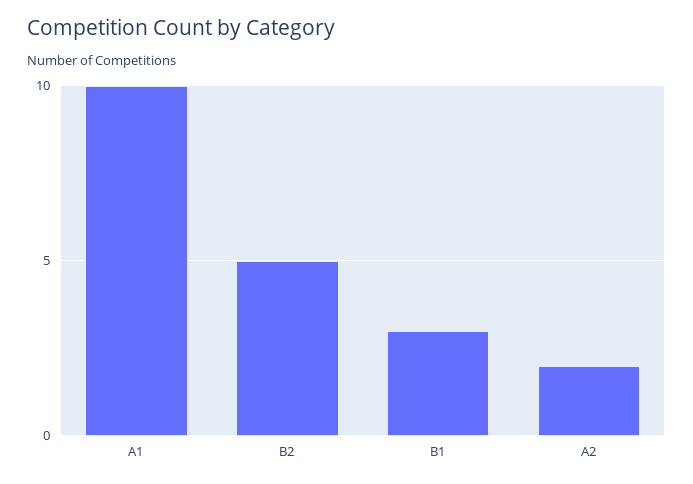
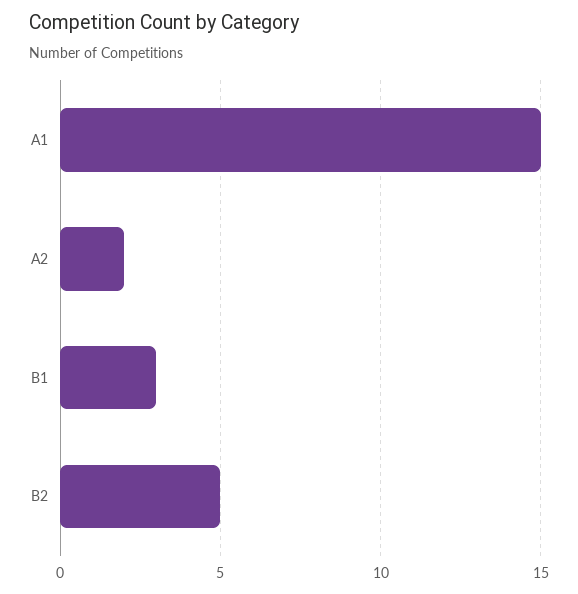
A1: 10 -> 15

